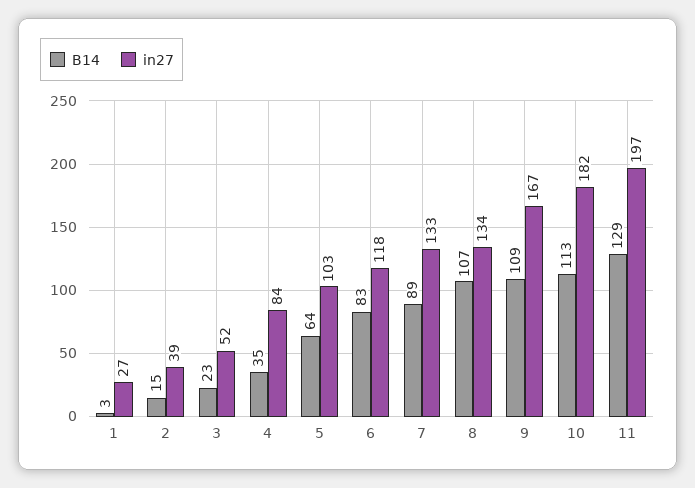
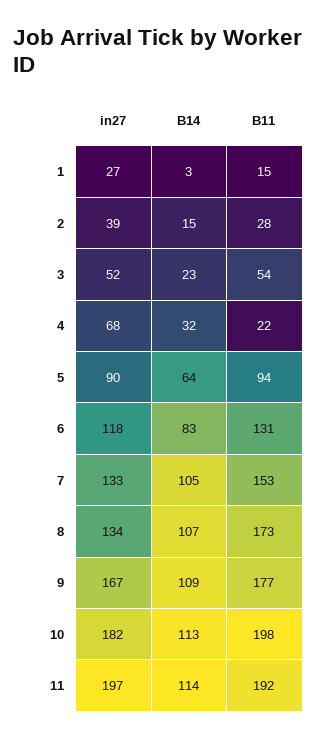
B14, 4: 35 -> 32
in27, 4: 84 -> 68
in27, 5: 103 -> 90
B14, 7: 89 -> 105
B14, 11: 129 -> 114
B11, 1: none -> 15
B11, 2: none -> 28
B11, 3: none -> 54
B11, 4: none -> 22
B11, 5: none -> 94
B11, 6: none -> 131
B11, 7: none -> 153
B11, 8: none -> 173
B11, 9: none -> 177
B11, 10: none -> 198
B11, 11: none -> 192

